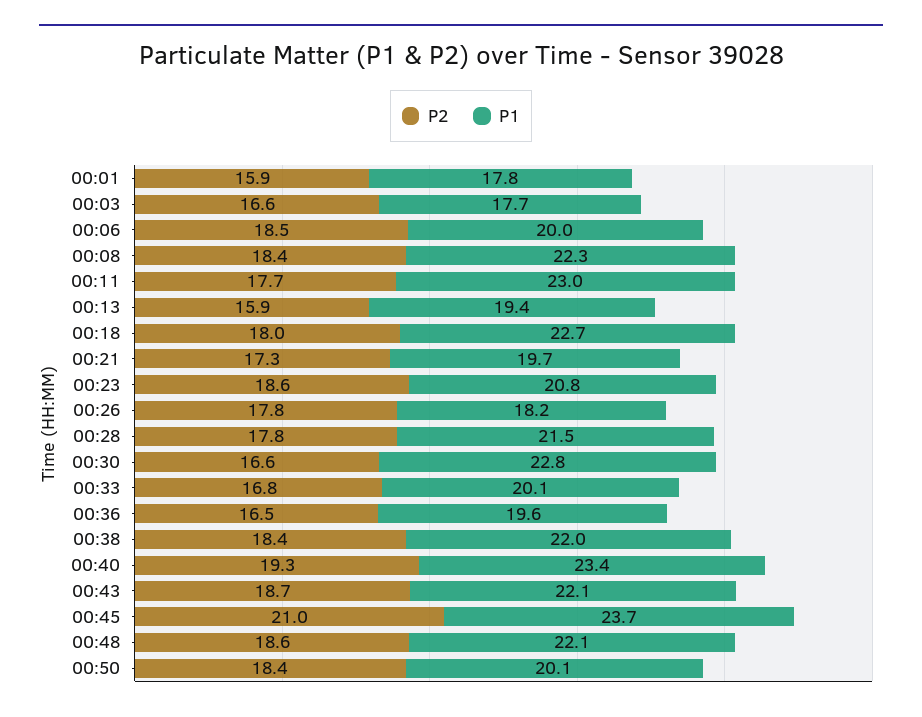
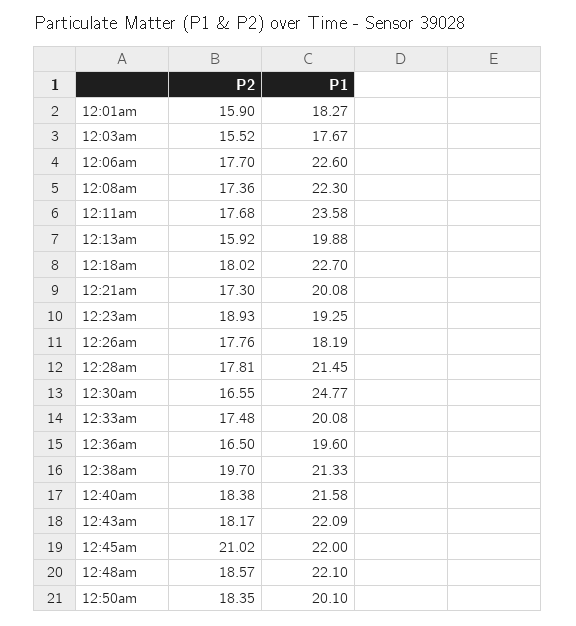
P1, 00:01: 17.8 -> 18.27
P2, 00:03: 16.6 -> 15.52
P2, 00:06: 18.5 -> 17.7
P1, 00:06: 20 -> 22.6
P2, 00:08: 18.4 -> 17.36
P1, 00:11: 23 -> 23.58
P1, 00:13: 19.4 -> 19.88
P1, 00:21: 19.7 -> 20.08
P2, 00:23: 18.6 -> 18.93
P1, 00:23: 20.8 -> 19.25
P1, 00:30: 22.8 -> 24.77
P2, 00:33: 16.8 -> 17.48
P2, 00:38: 18.4 -> 19.7
P1, 00:38: 22 -> 21.33
P2, 00:40: 19.3 -> 18.38
P1, 00:40: 23.4 -> 21.58
P2, 00:43: 18.7 -> 18.17
P1, 00:45: 23.7 -> 22

